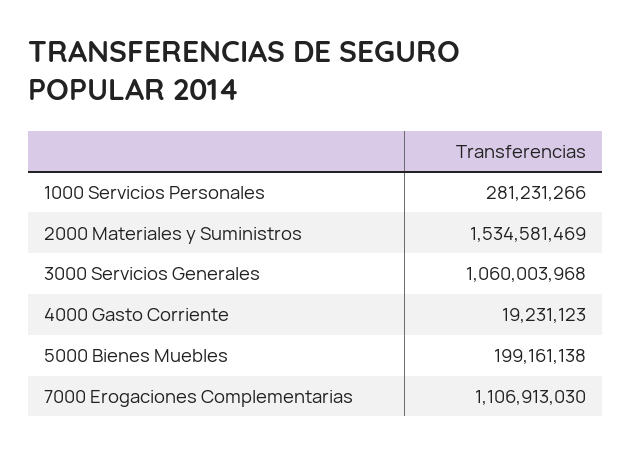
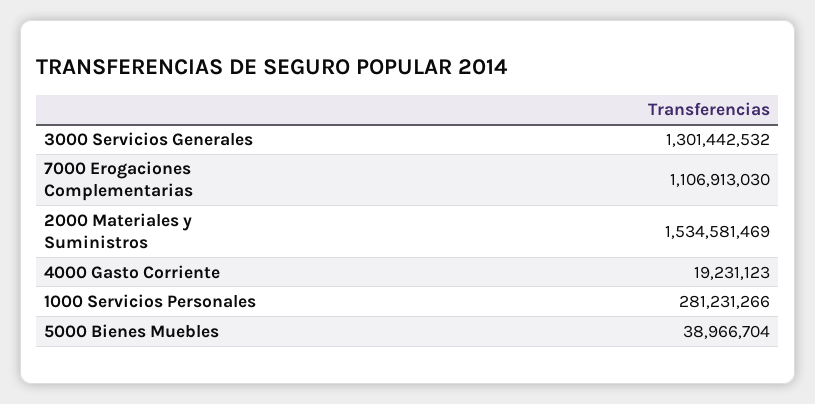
3000 Servicios Generales: 1060003968 -> 1301442532
5000 Bienes Muebles: 199161138 -> 38966704

